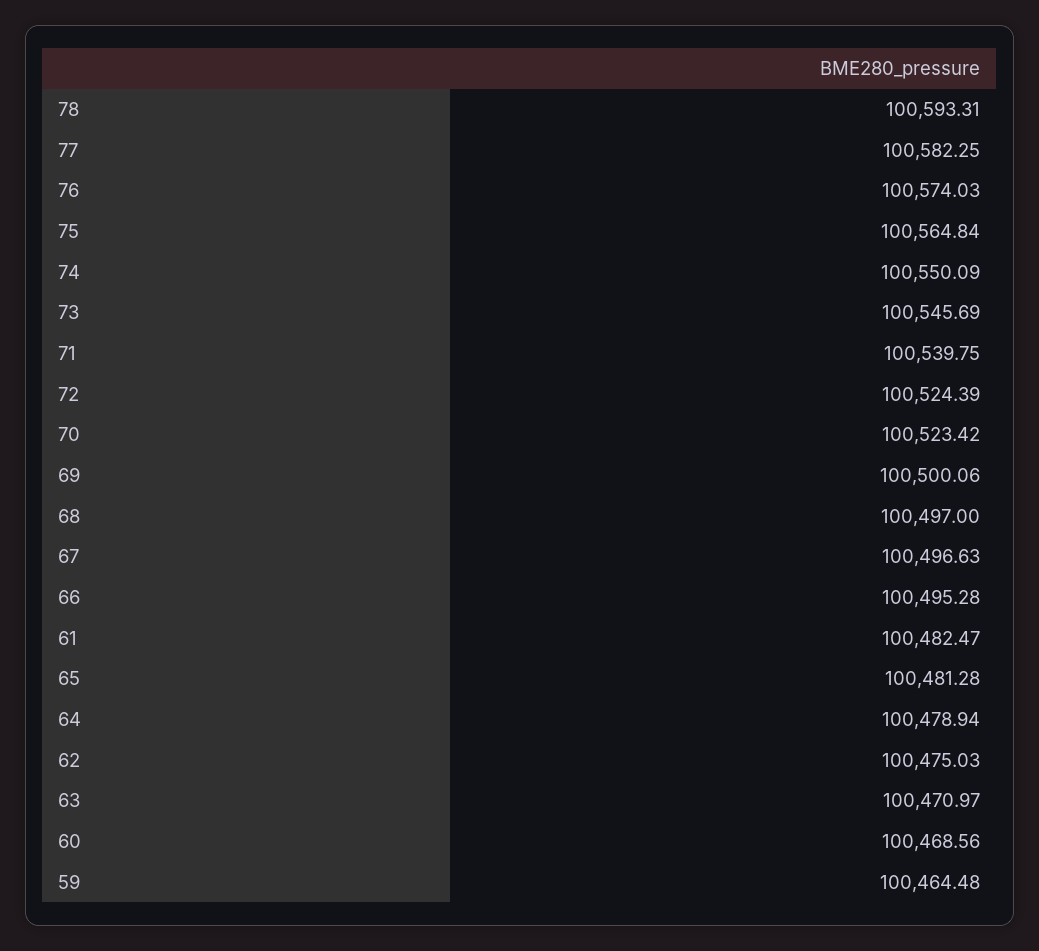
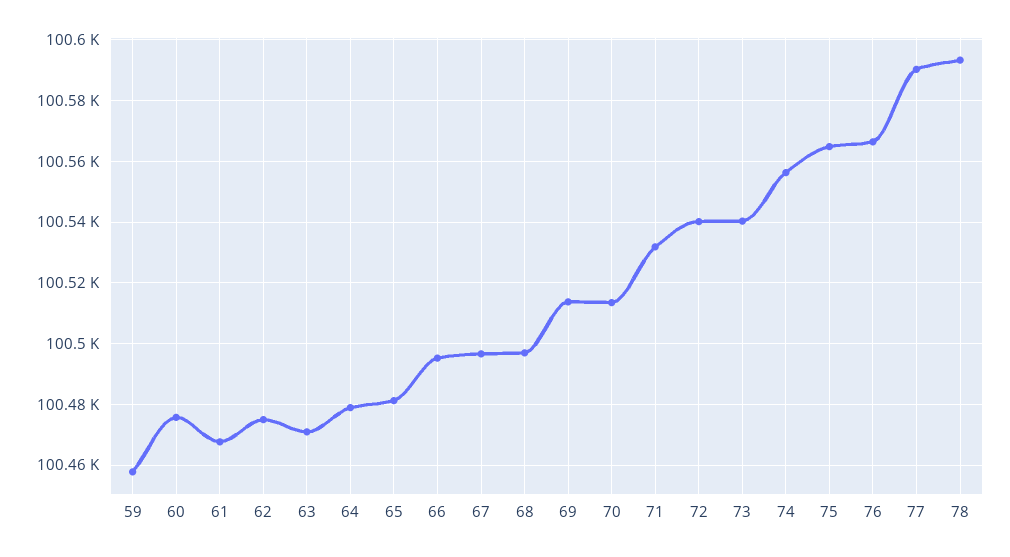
77: 100582.25 -> 100590
76: 100574.03 -> 100566
74: 100550.09 -> 100556
73: 100545.69 -> 100540
71: 100539.75 -> 100532
72: 100524.39 -> 100540
70: 100523.42 -> 100514
69: 100500.06 -> 100514
61: 100482.47 -> 100468
60: 100468.56 -> 100476
59: 100464.48 -> 100458

